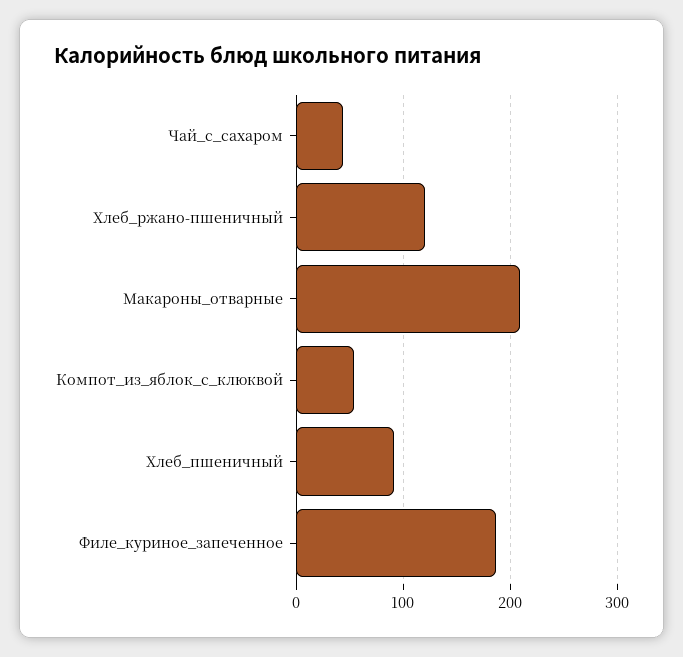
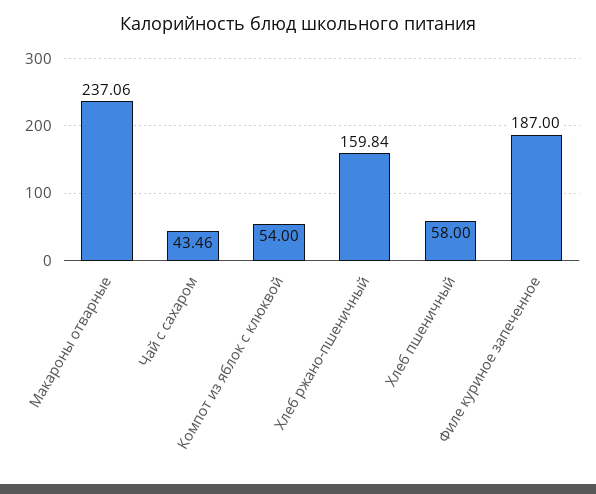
Хлеб_ржано-пшеничный: 120 -> 159.84
Макароны_отварные: 210 -> 237.06
Хлеб_пшеничный: 90 -> 58

